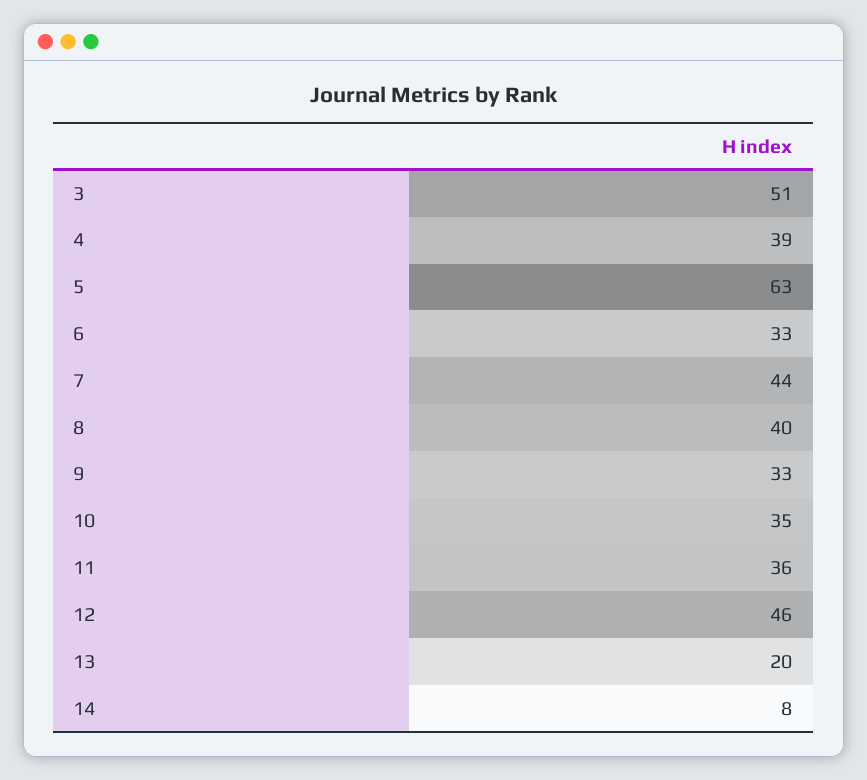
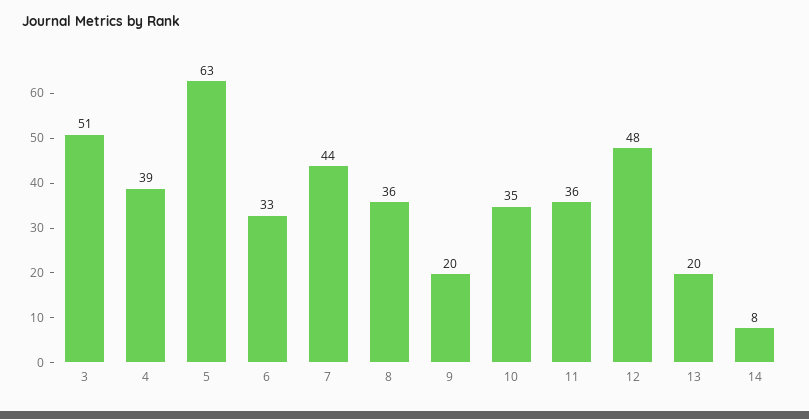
8: 40 -> 36
9: 33 -> 20
12: 46 -> 48

